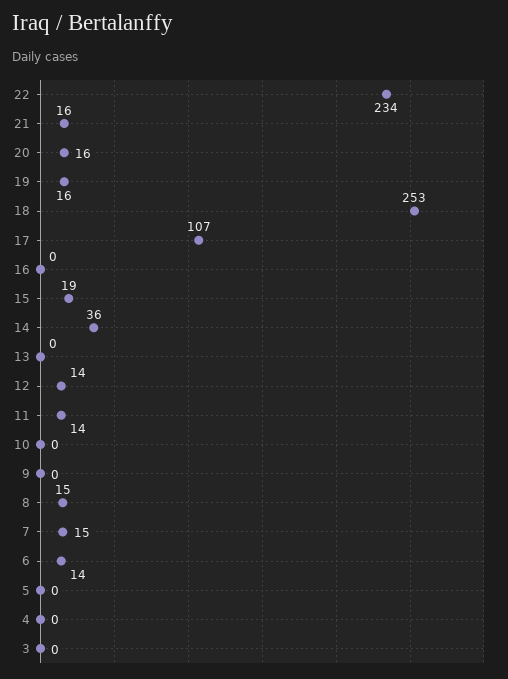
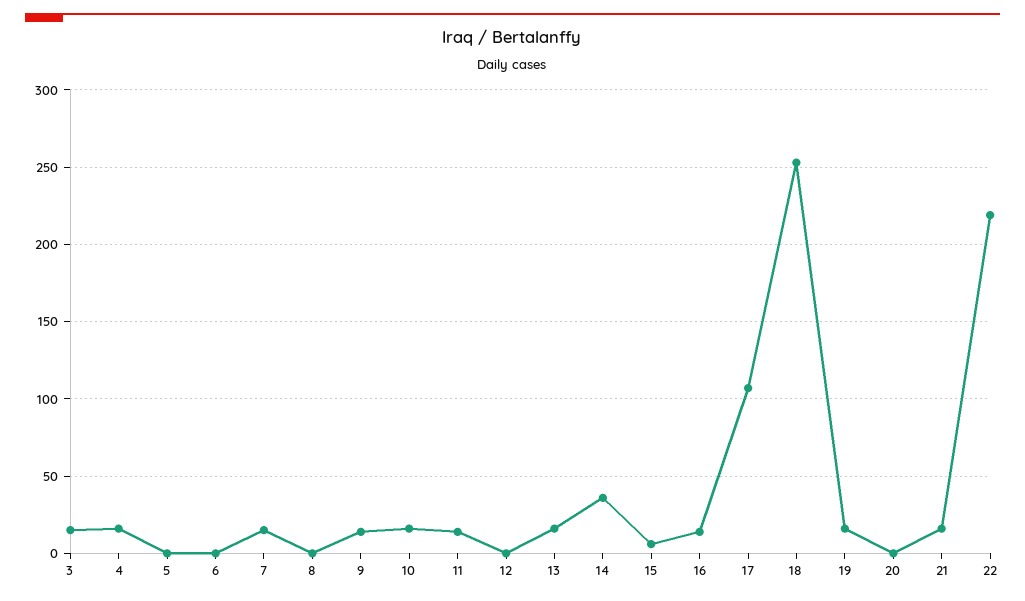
22: 234 -> 220
20: 16 -> 0
16: 0 -> 15
15: 19 -> 5
13: 0 -> 15
12: 14 -> 0
10: 0 -> 15
9: 0 -> 15
8: 15 -> 0
6: 14 -> 0
4: 0 -> 15
3: 0 -> 15

